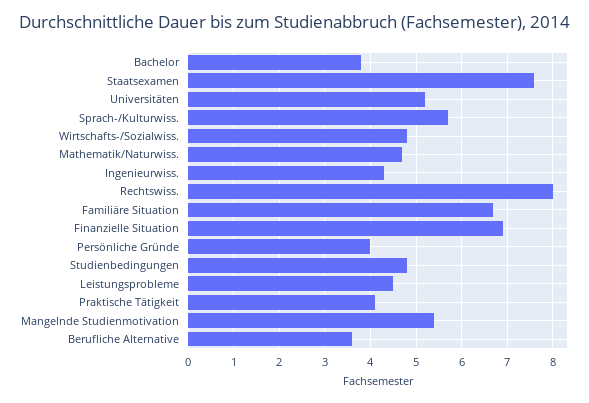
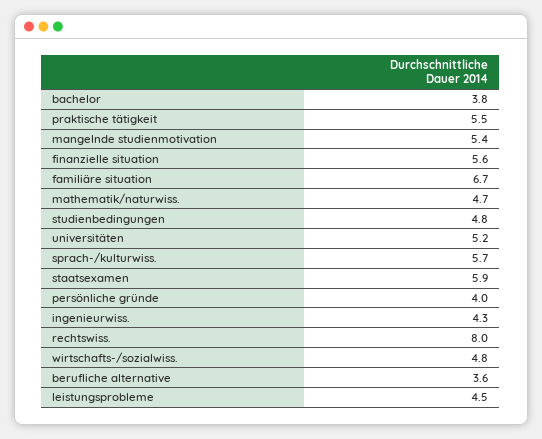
Staatsexamen: 7.5 -> 5.9
Finanzielle Situation: 7 -> 5.6
Praktische Tätigkeit: 4 -> 5.5

